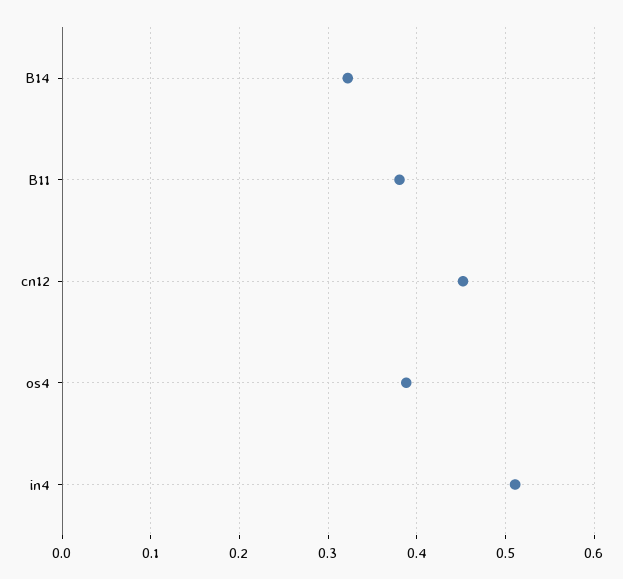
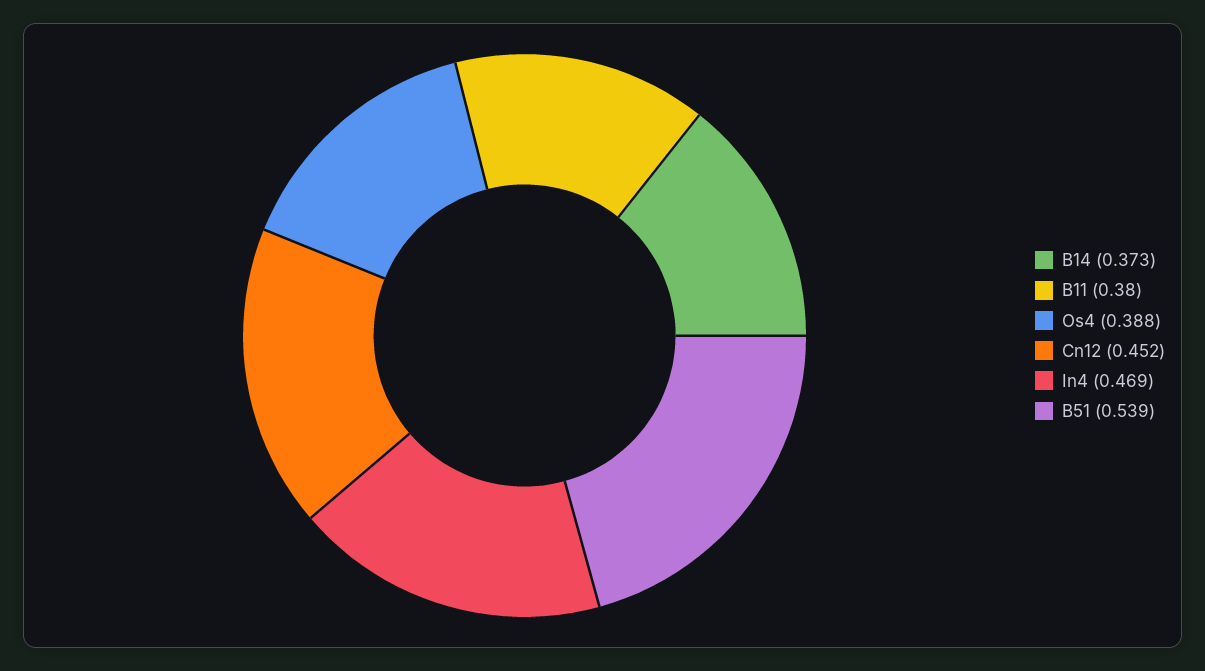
B14: 0.32 -> 0.373
in4: 0.51 -> 0.469
B51: none -> 0.539

